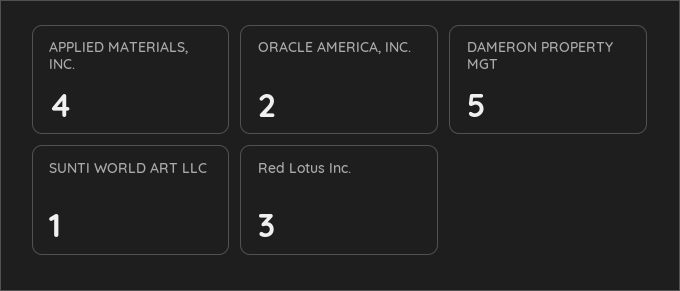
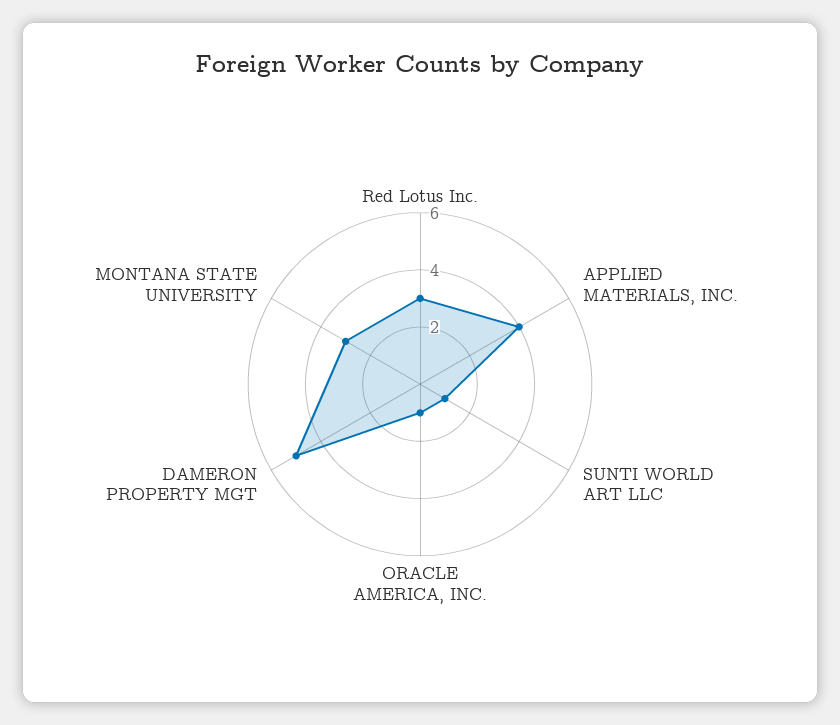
ORACLE AMERICA, INC.: 2 -> 1
MONTANA STATE UNIVERSITY: none -> 3

